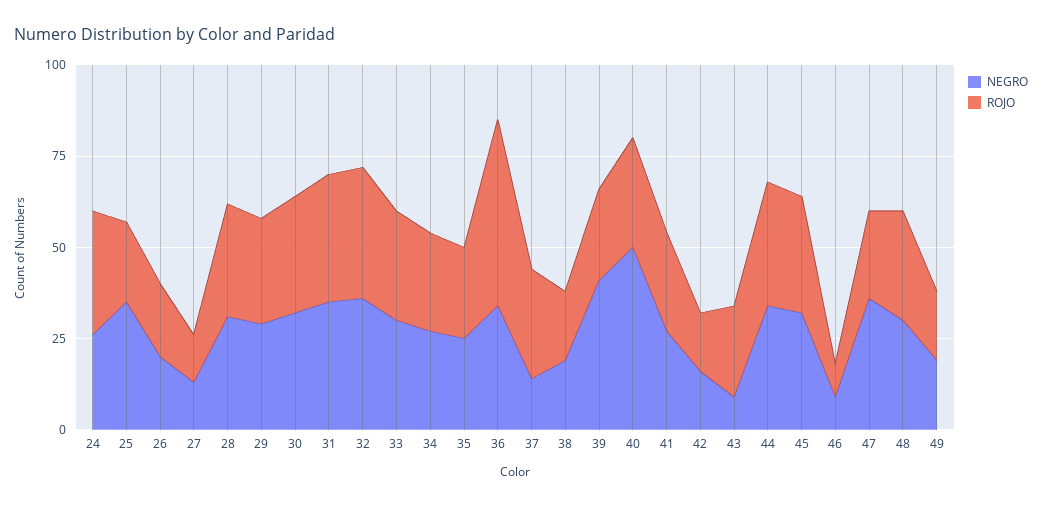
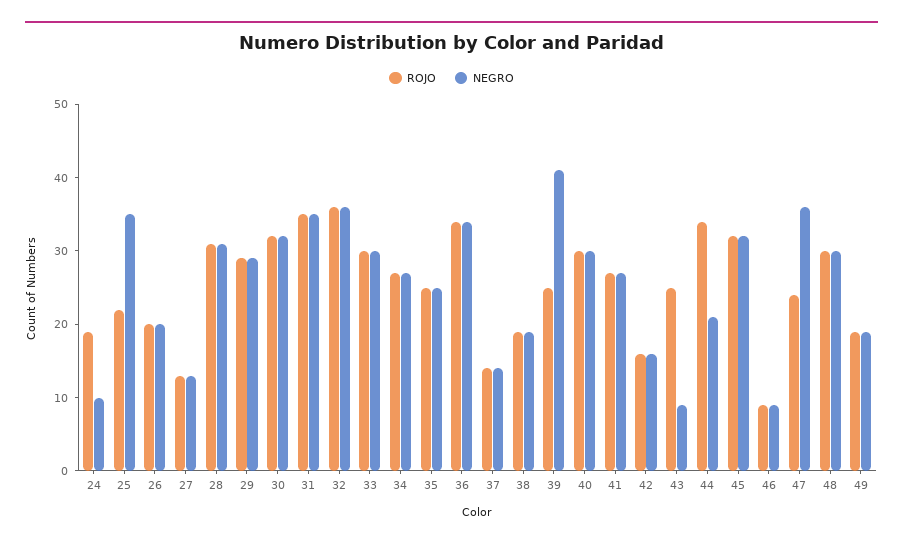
NEGRO, 24: 25 -> 10
ROJO, 24: 35 -> 20
ROJO, 36: 50 -> 35
ROJO, 37: 30 -> 15
NEGRO, 40: 50 -> 30
NEGRO, 44: 35 -> 20

